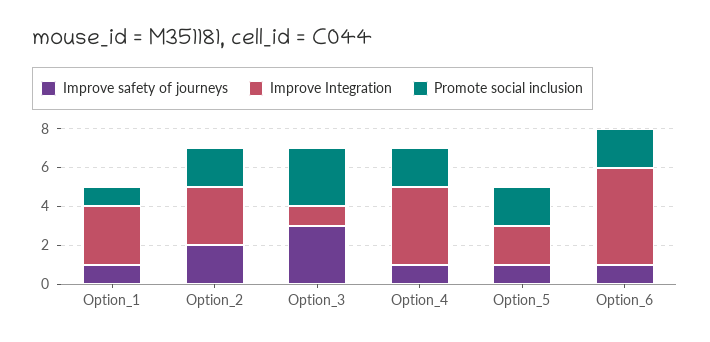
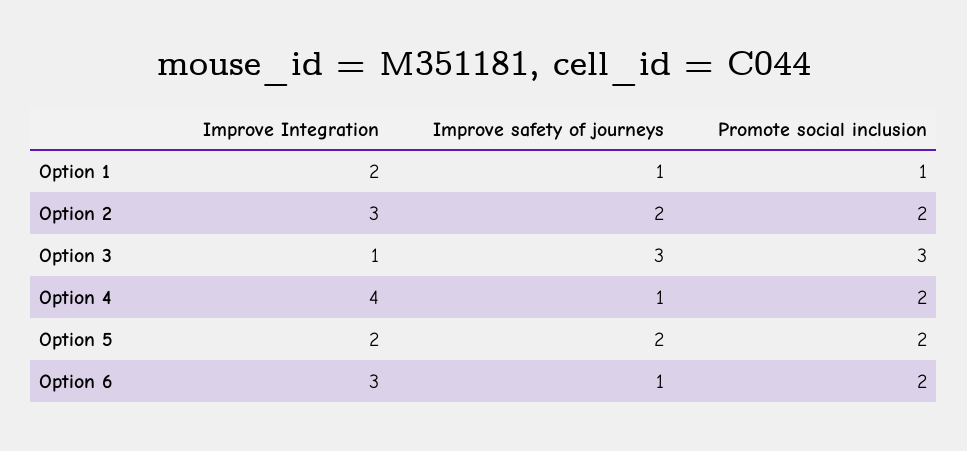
Improve Integration, Option_1: 3 -> 2
Improve safety of journeys, Option_5: 1 -> 2
Improve Integration, Option_6: 5 -> 3

